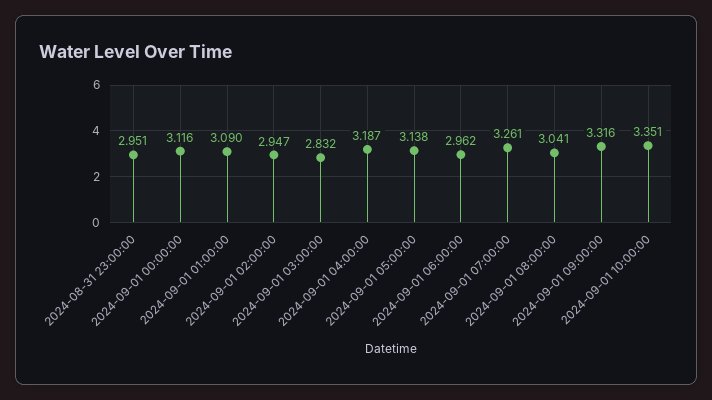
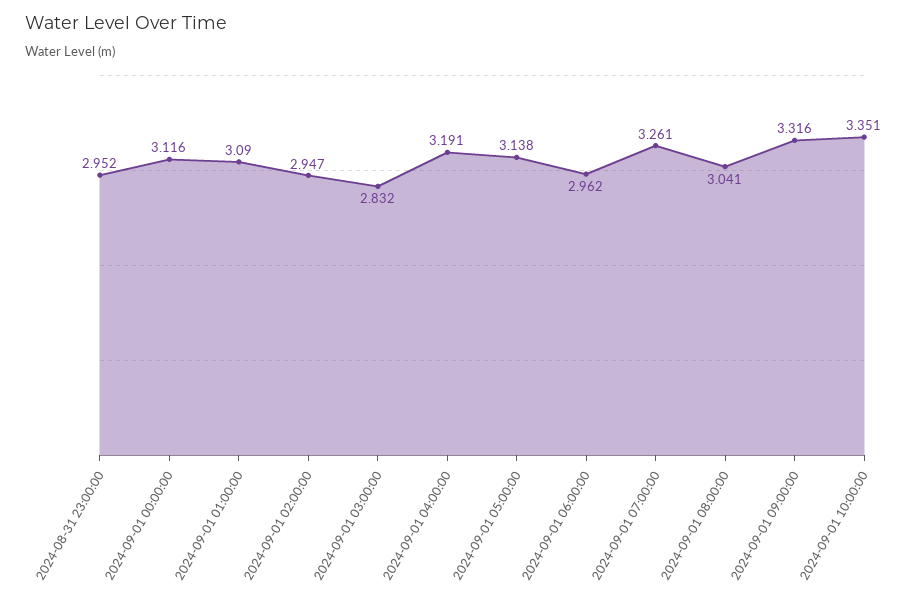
2024-08-31 23:00:00: 2.951 -> 2.952
2024-09-01 04:00:00: 3.187 -> 3.191

